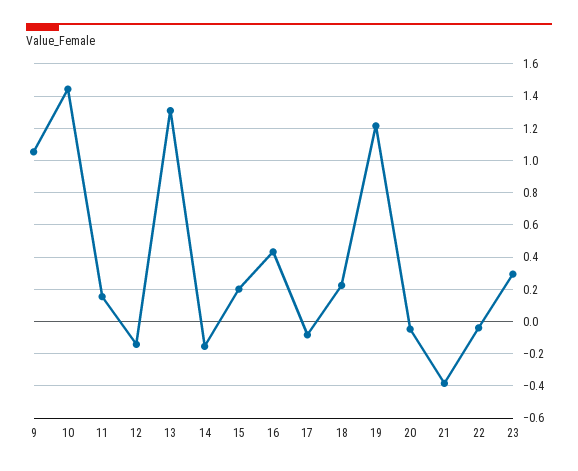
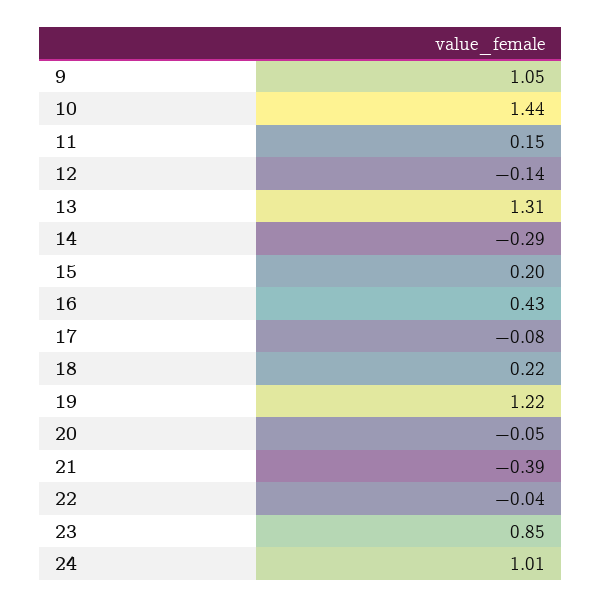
14: -0.15 -> -0.29
23: 0.3 -> 0.85
24: none -> 1.01

